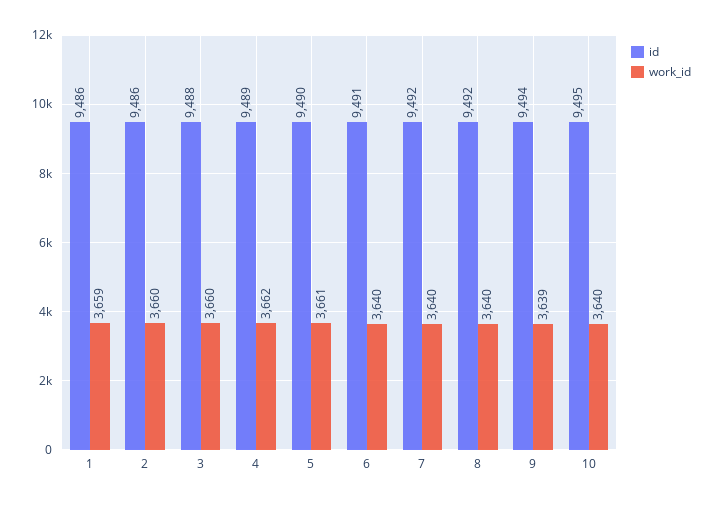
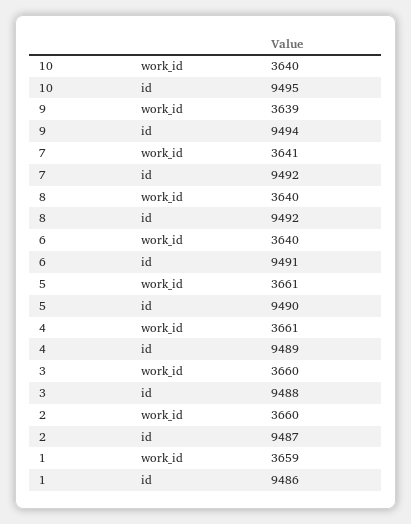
id, 2: 9486 -> 9487
work_id, 4: 3662 -> 3661
work_id, 7: 3640 -> 3641

